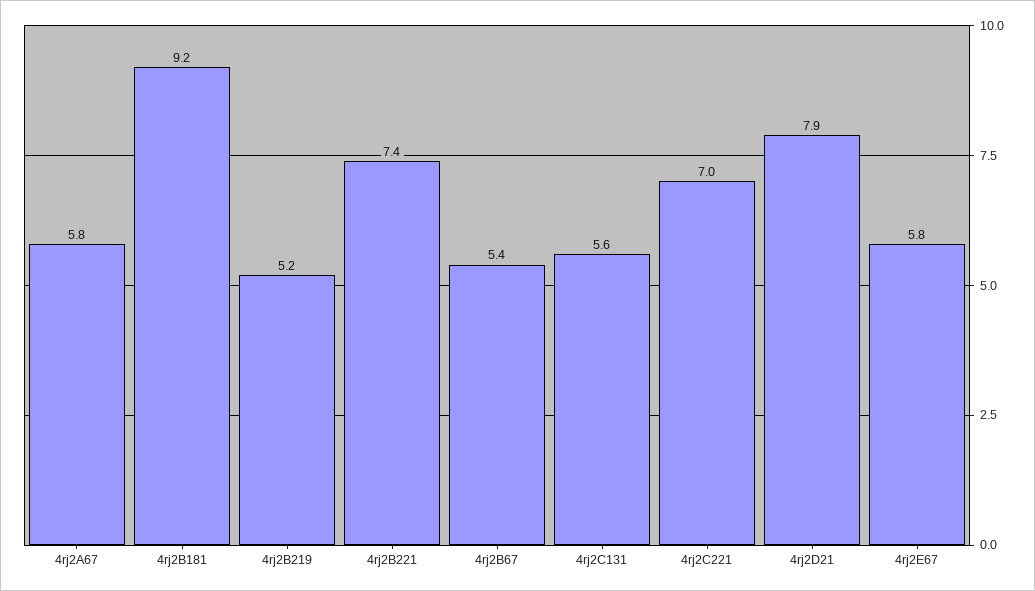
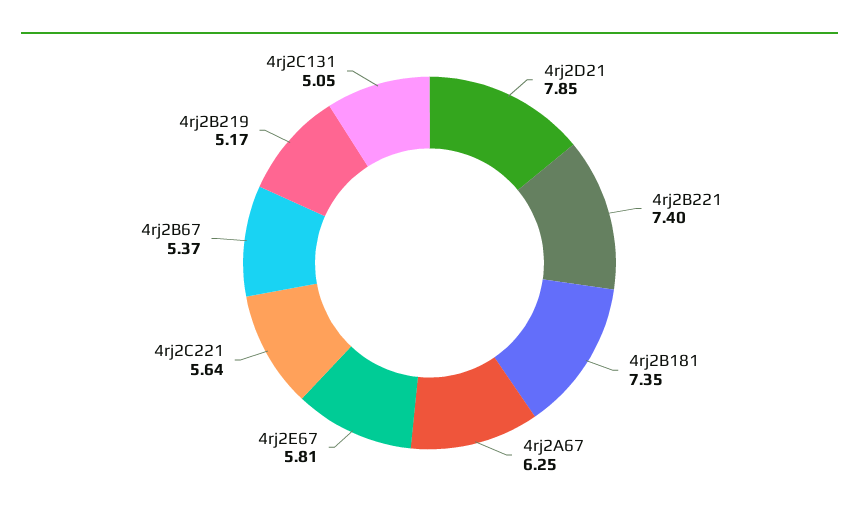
4rj2A67: 5.8 -> 6.25
4rj2B181: 9.2 -> 7.35
4rj2C131: 5.6 -> 5.05
4rj2C221: 7 -> 5.64

